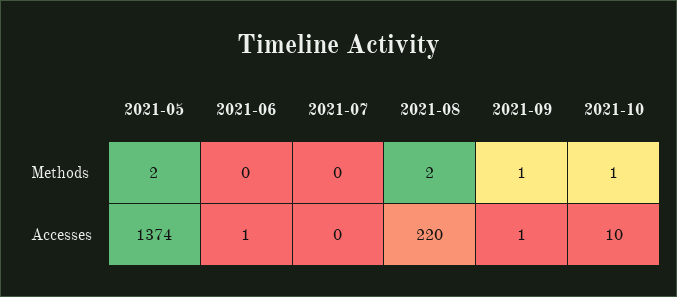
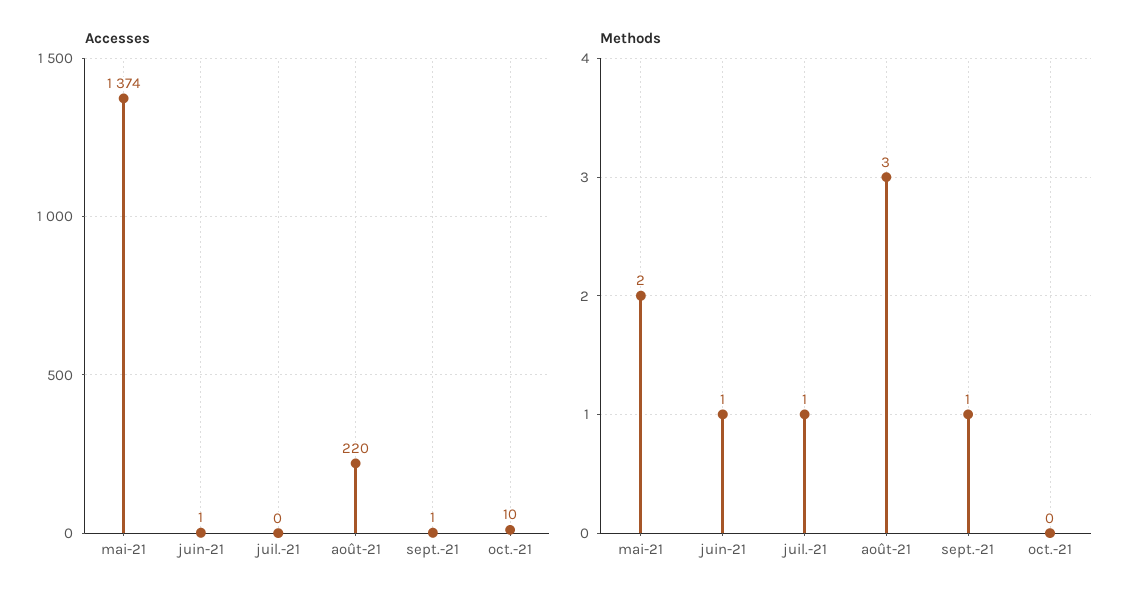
Methods, 2021-06: 0 -> 1
Methods, 2021-07: 0 -> 1
Methods, 2021-08: 2 -> 3
Methods, 2021-10: 1 -> 0

